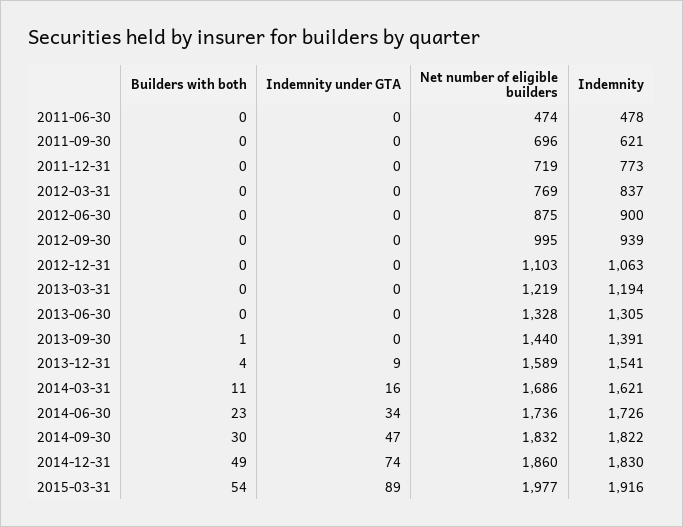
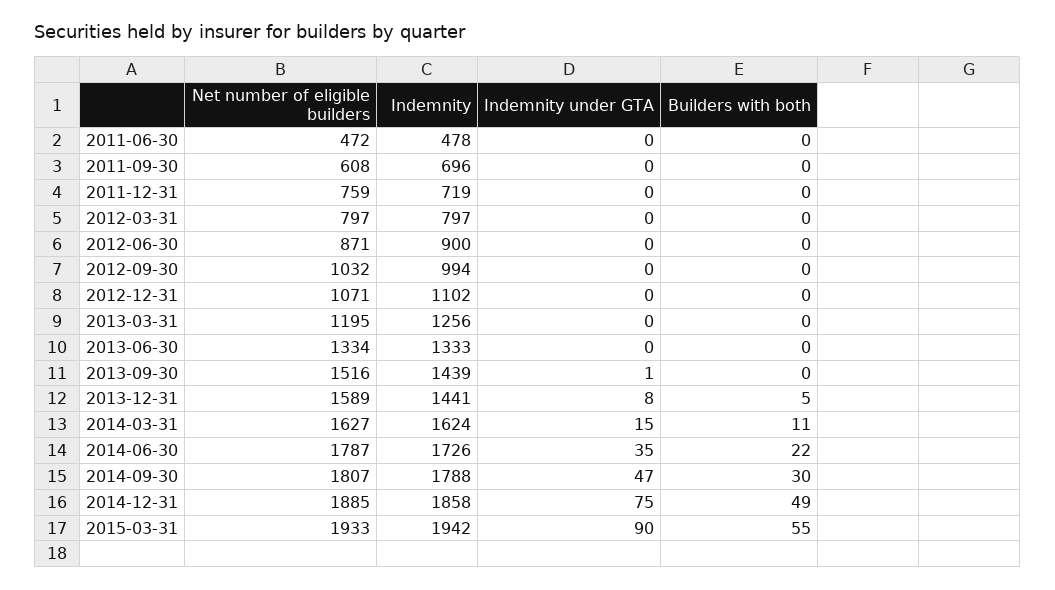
Net number of eligible builders, 2011-06-30: 474 -> 472
Net number of eligible builders, 2011-09-30: 696 -> 608
Indemnity, 2011-09-30: 621 -> 696
Net number of eligible builders, 2011-12-31: 719 -> 759
Indemnity, 2011-12-31: 773 -> 719
Net number of eligible builders, 2012-03-31: 769 -> 797
Indemnity, 2012-03-31: 837 -> 797
Net number of eligible builders, 2012-06-30: 875 -> 871
Net number of eligible builders, 2012-09-30: 995 -> 1032
Indemnity, 2012-09-30: 939 -> 994
Net number of eligible builders, 2012-12-31: 1103 -> 1071
Indemnity, 2012-12-31: 1063 -> 1102
Net number of eligible builders, 2013-03-31: 1219 -> 1195
Indemnity, 2013-03-31: 1194 -> 1256
Net number of eligible builders, 2013-06-30: 1328 -> 1334
Indemnity, 2013-06-30: 1305 -> 1333
Builders with both, 2013-09-30: 1 -> 0
Indemnity under GTA, 2013-09-30: 0 -> 1
Net number of eligible builders, 2013-09-30: 1440 -> 1516
Indemnity, 2013-09-30: 1391 -> 1439
Builders with both, 2013-12-31: 4 -> 5
Indemnity under GTA, 2013-12-31: 9 -> 8
Indemnity, 2013-12-31: 1541 -> 1441
Indemnity under GTA, 2014-03-31: 16 -> 15
Net number of eligible builders, 2014-03-31: 1686 -> 1627
Indemnity, 2014-03-31: 1621 -> 1624
Builders with both, 2014-06-30: 23 -> 22
Indemnity under GTA, 2014-06-30: 34 -> 35
Net number of eligible builders, 2014-06-30: 1736 -> 1787
Net number of eligible builders, 2014-09-30: 1832 -> 1807
Indemnity, 2014-09-30: 1822 -> 1788
Indemnity under GTA, 2014-12-31: 74 -> 75
Net number of eligible builders, 2014-12-31: 1860 -> 1885
Indemnity, 2014-12-31: 1830 -> 1858
Builders with both, 2015-03-31: 54 -> 55
Indemnity under GTA, 2015-03-31: 89 -> 90
Net number of eligible builders, 2015-03-31: 1977 -> 1933
Indemnity, 2015-03-31: 1916 -> 1942

